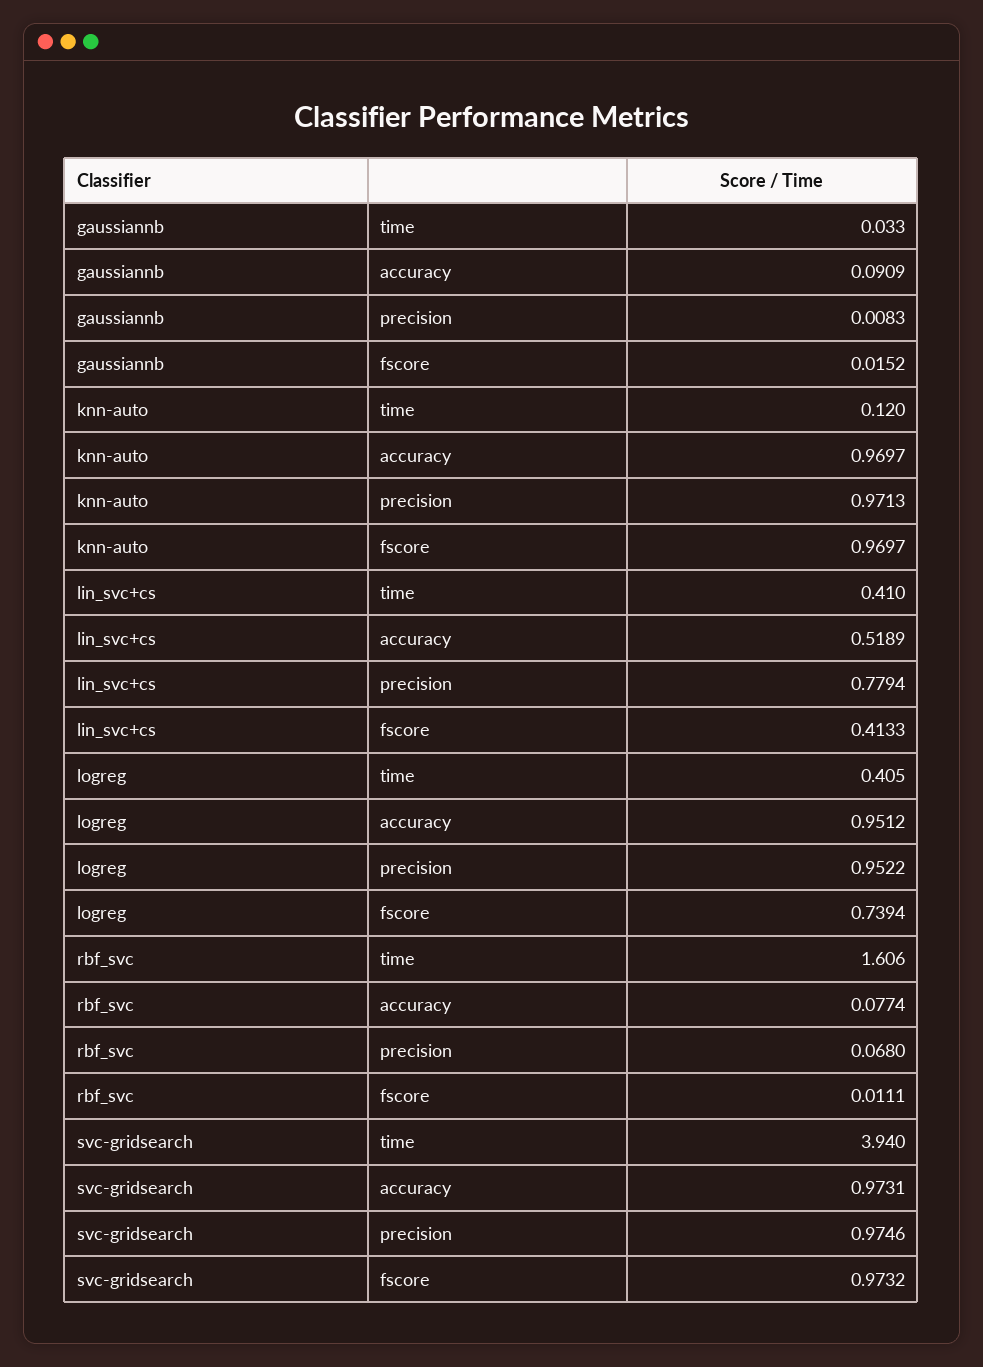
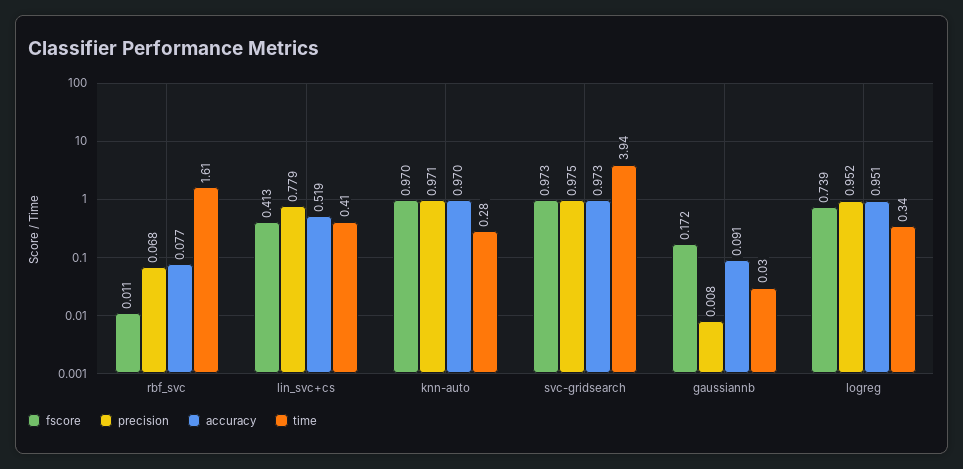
fscore, gaussiannb: 0.0152 -> 0.172
time, knn-auto: 0.12 -> 0.28
time, logreg: 0.405 -> 0.34

